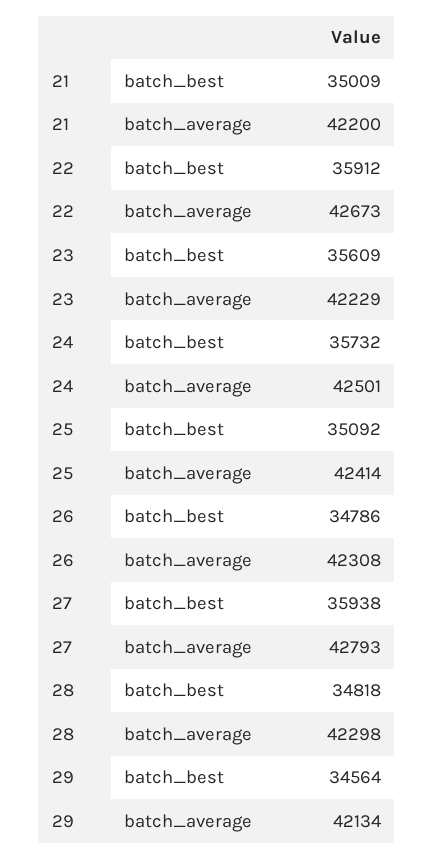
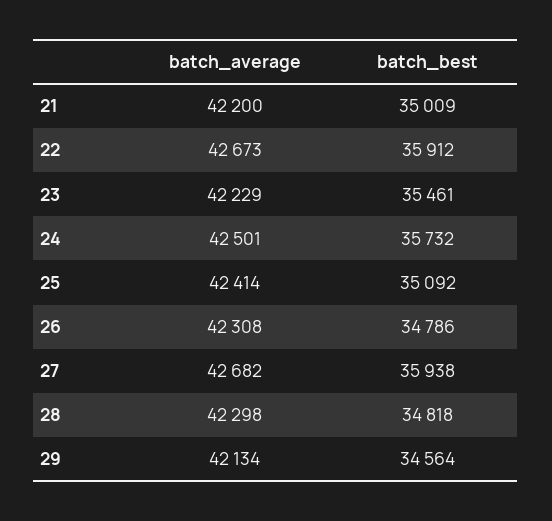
23, batch_best: 35609 -> 35461
27, batch_average: 42793 -> 42682

